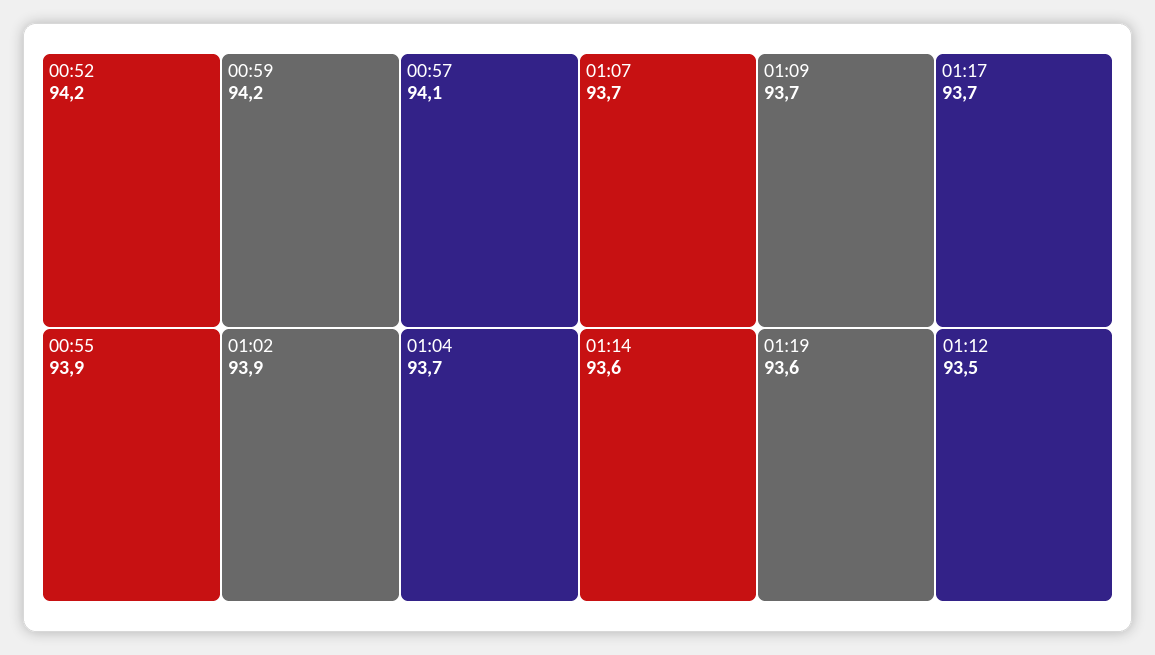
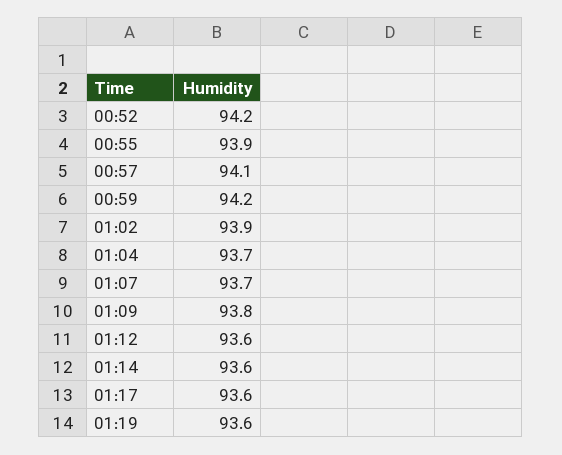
01:09: 93.7 -> 93.8
01:17: 93.7 -> 93.6
01:12: 93.5 -> 93.6

